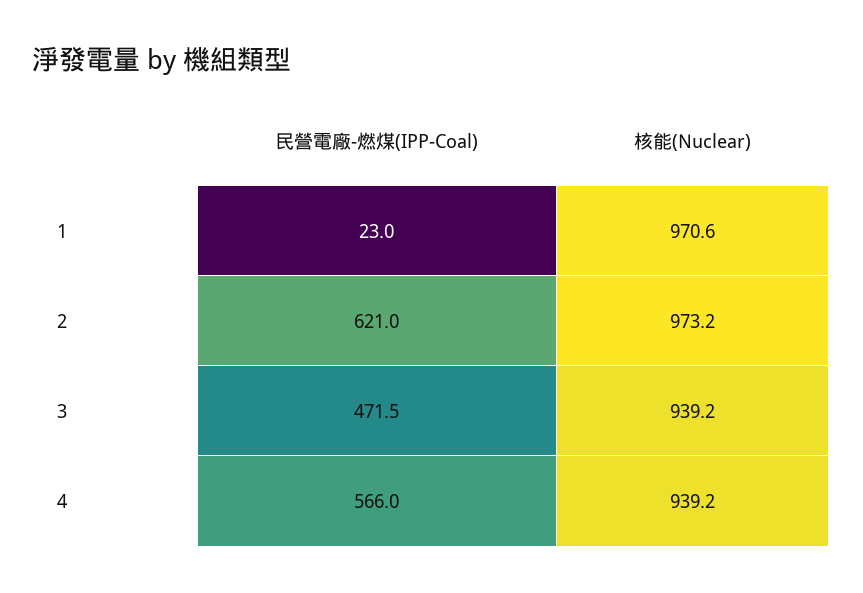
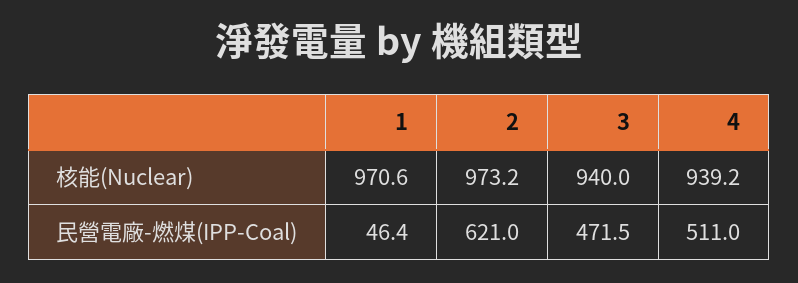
民營電廠-燃煤(IPP-Coal), 1: 23 -> 46.4
核能(Nuclear), 3: 939.2 -> 940
民營電廠-燃煤(IPP-Coal), 4: 566 -> 511

